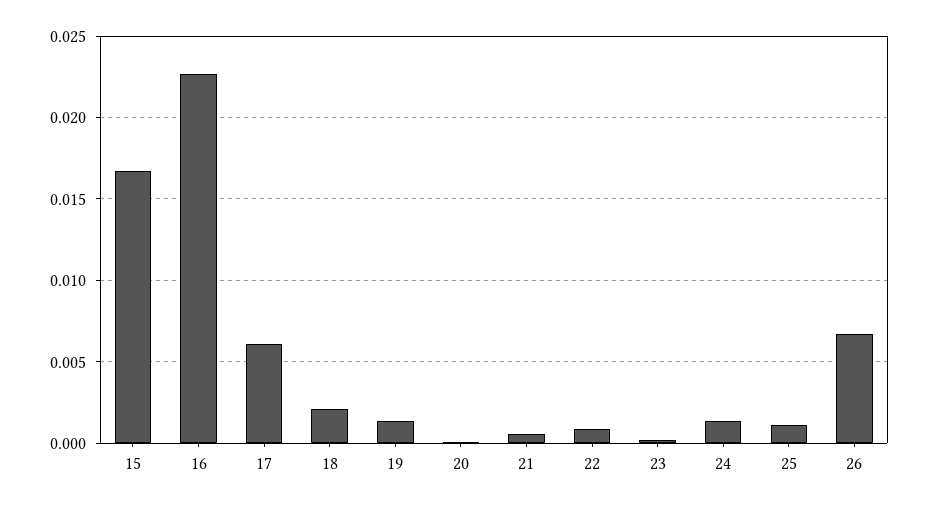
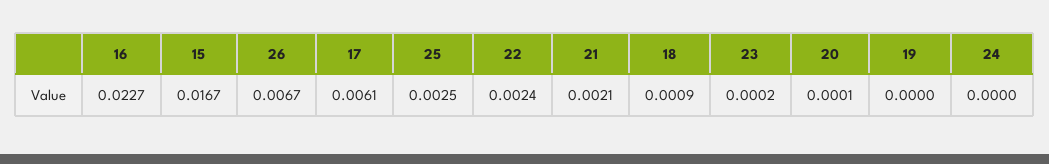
18: 0.002 -> 0.0009
19: 0.0015 -> 0
21: 0.0005 -> 0.0021
22: 0.001 -> 0.0024
24: 0.0015 -> 0
25: 0.001 -> 0.0025

